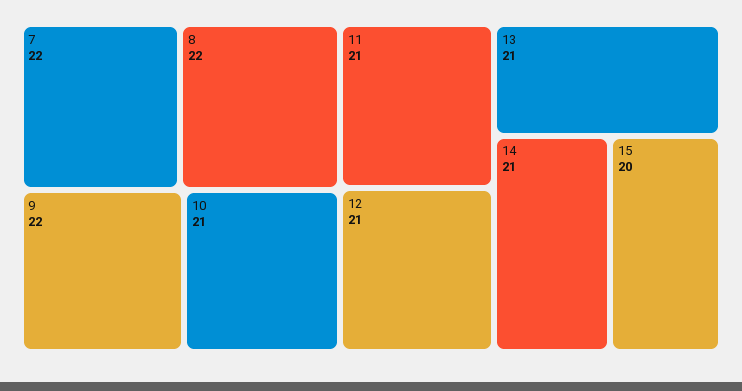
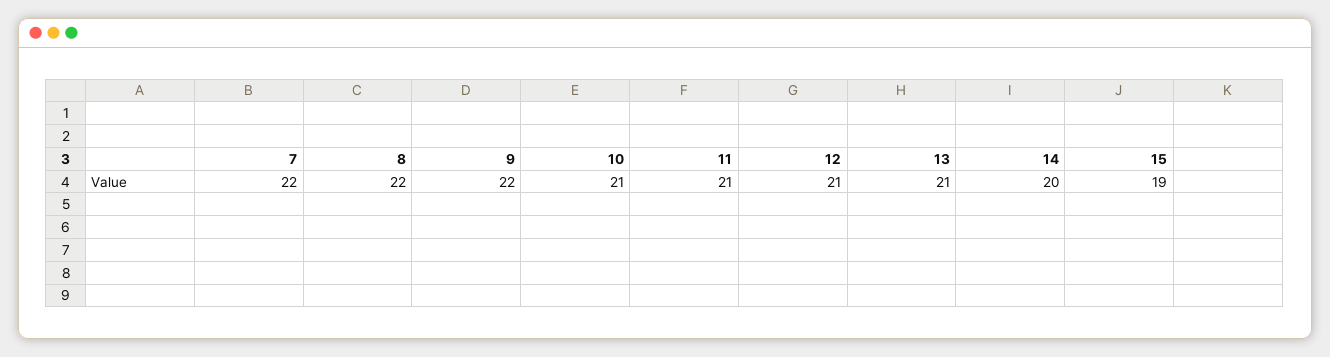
14: 21 -> 20
15: 20 -> 19

